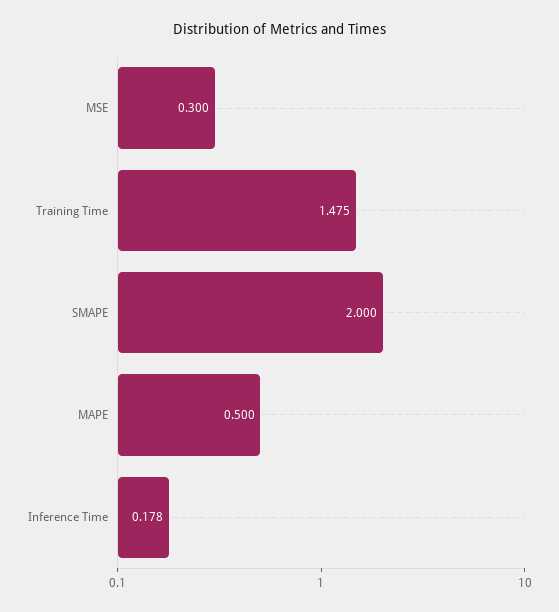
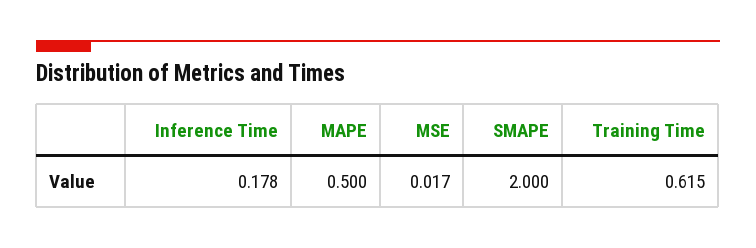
MSE: 0.3 -> 0.017
Training Time: 1.475 -> 0.615

